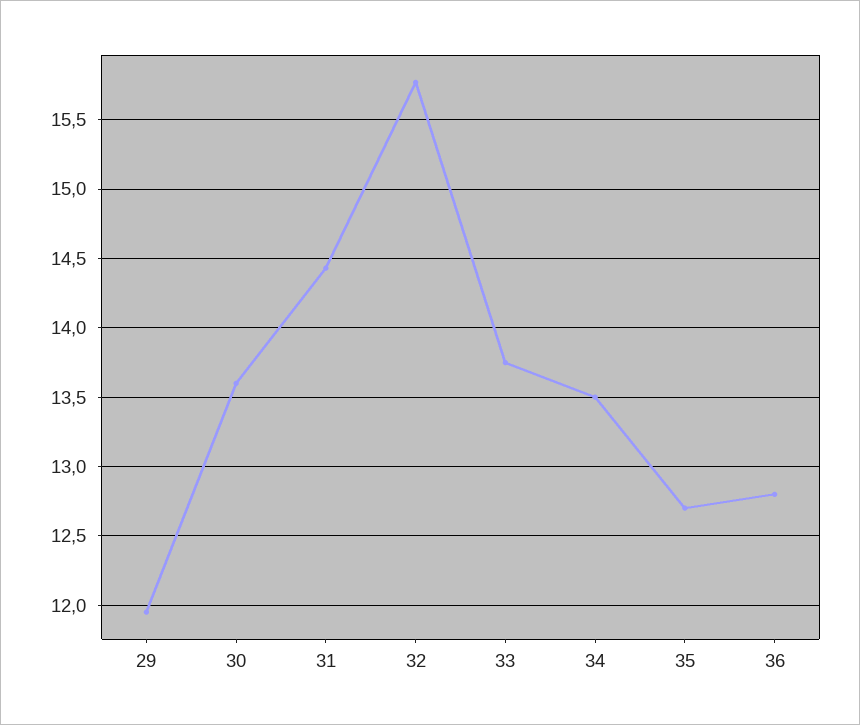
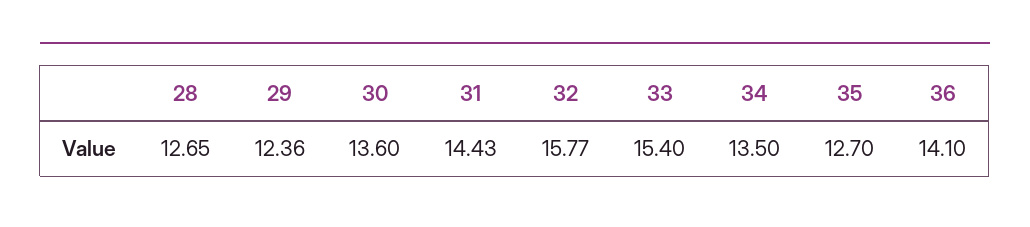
29: 11.95 -> 12.36
33: 13.75 -> 15.4
36: 12.8 -> 14.1
28: none -> 12.65

